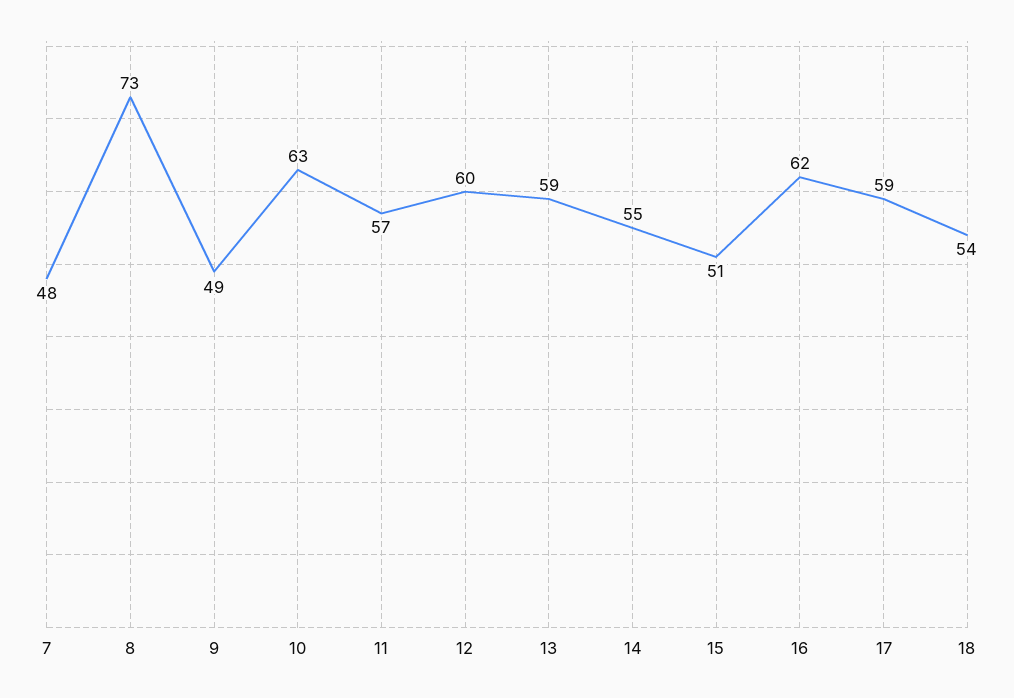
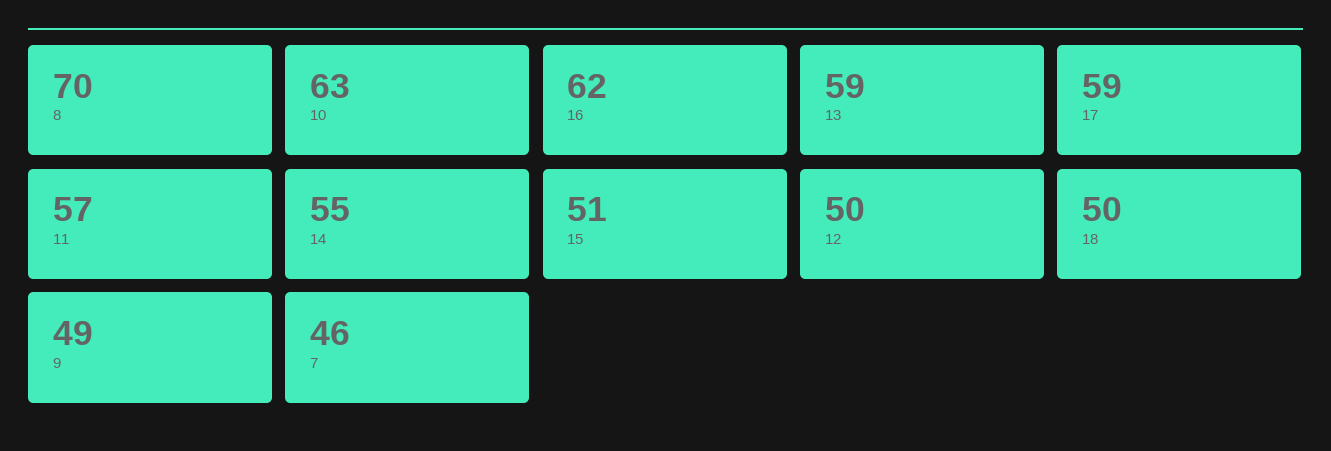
7: 48 -> 46
8: 73 -> 70
12: 60 -> 50
18: 54 -> 50

